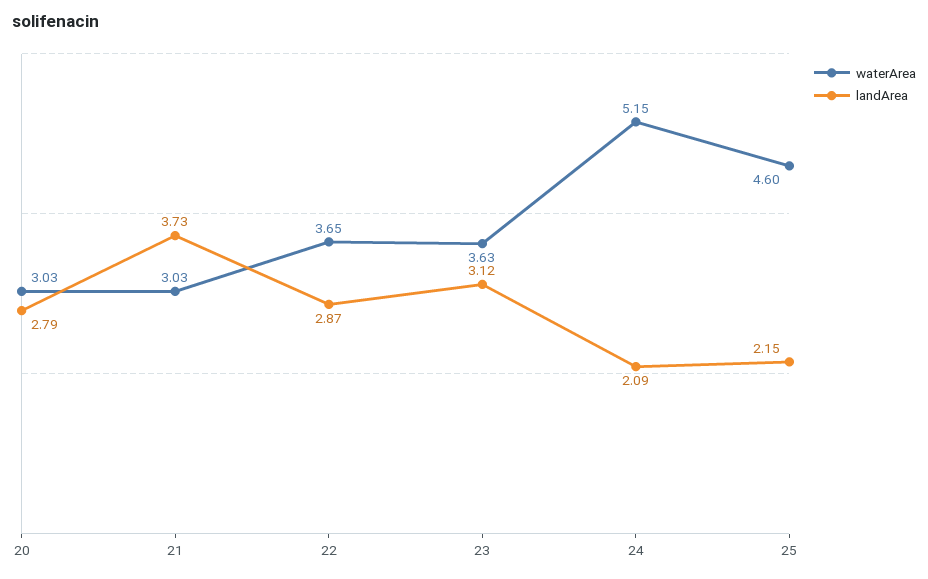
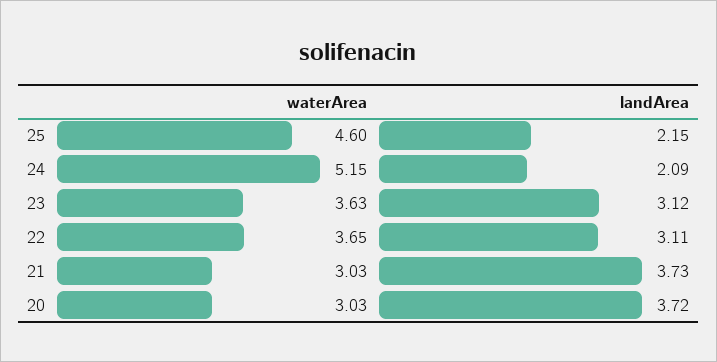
landArea, 20: 2.79 -> 3.72
landArea, 22: 2.87 -> 3.11

